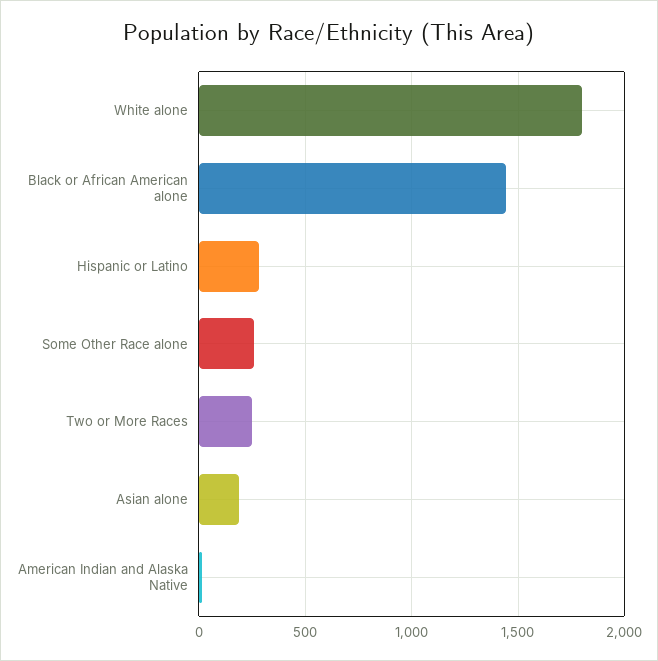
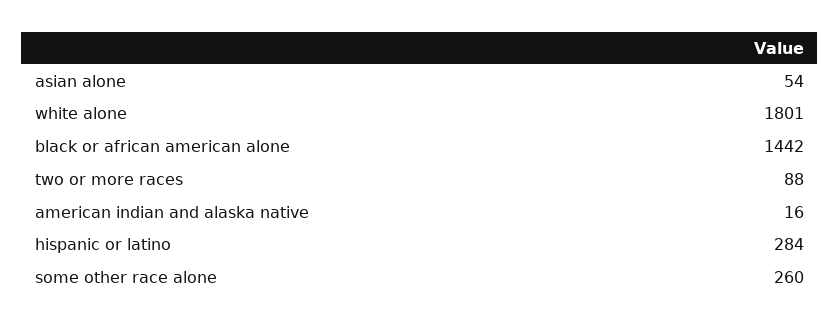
Two or More Races: 250 -> 88
Asian alone: 200 -> 54

